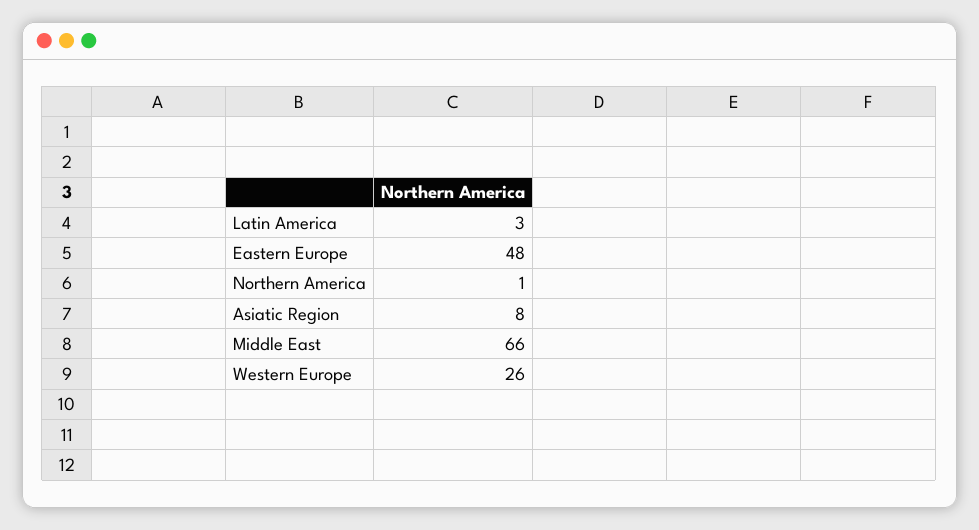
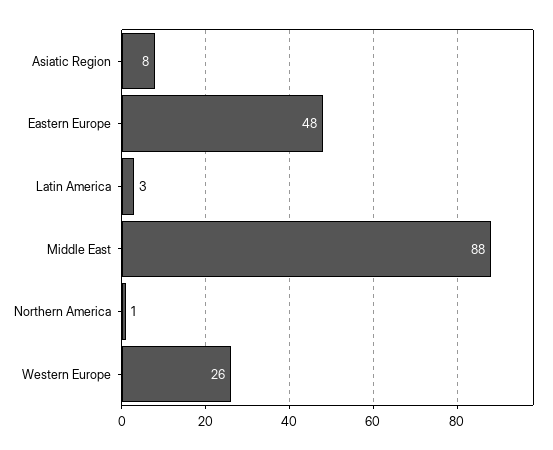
Middle East: 66 -> 88

